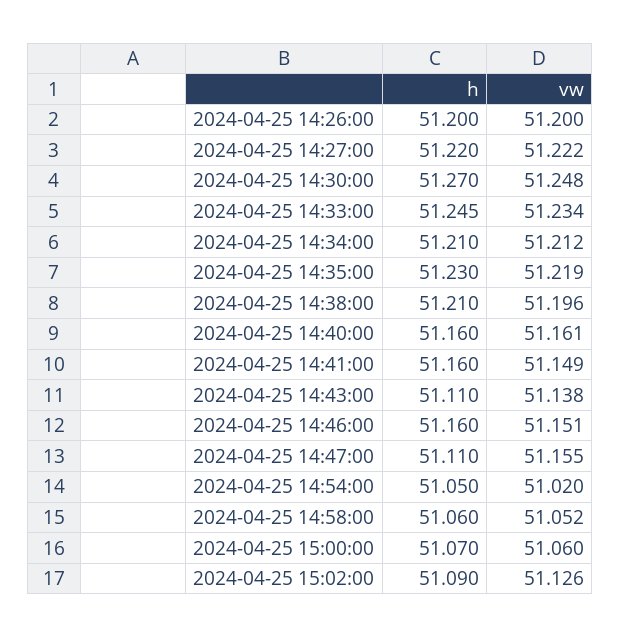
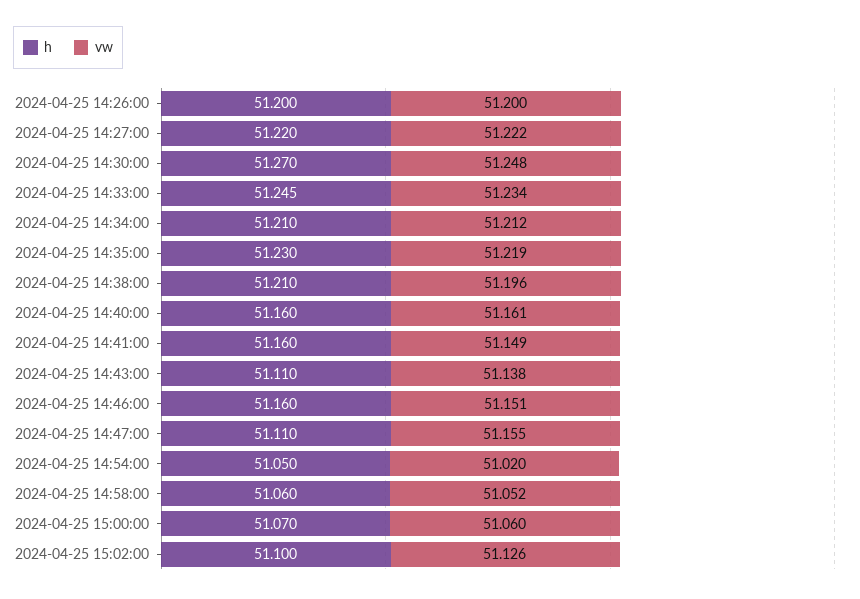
h, 2024-04-25 15:02:00: 51.09 -> 51.1

